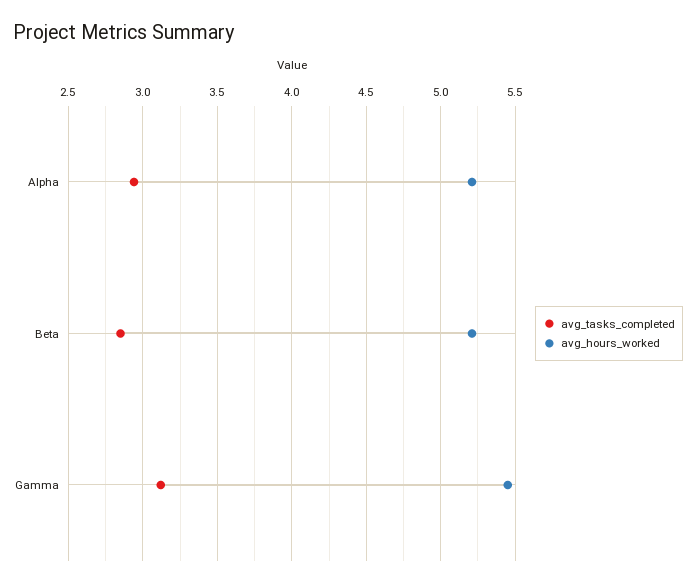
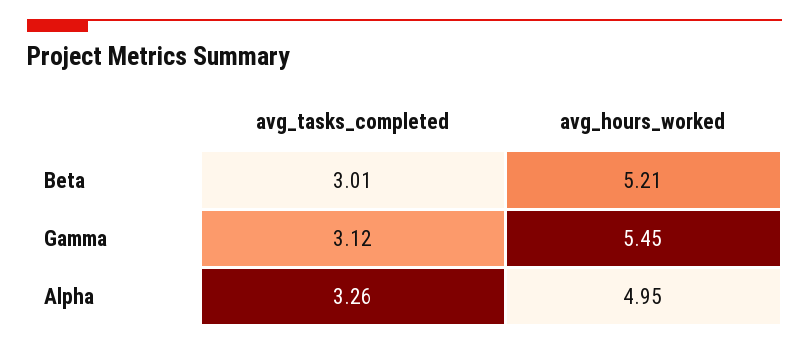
avg_tasks_completed, Alpha: 2.95 -> 3.26
avg_hours_worked, Alpha: 5.2 -> 4.95
avg_tasks_completed, Beta: 2.85 -> 3.01

